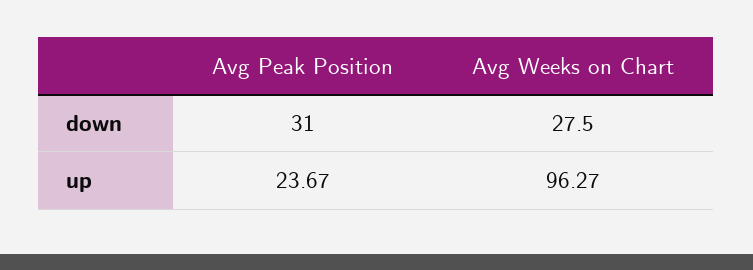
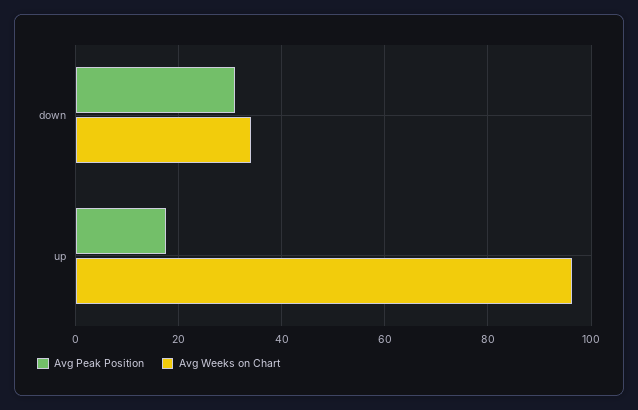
Avg Weeks on Chart, down: 27.5 -> 34
Avg Peak Position, up: 23.67 -> 18

